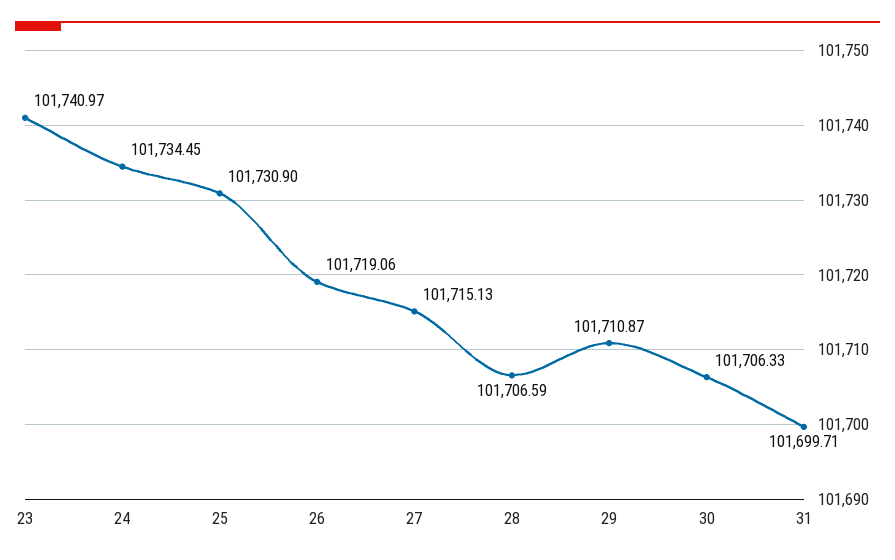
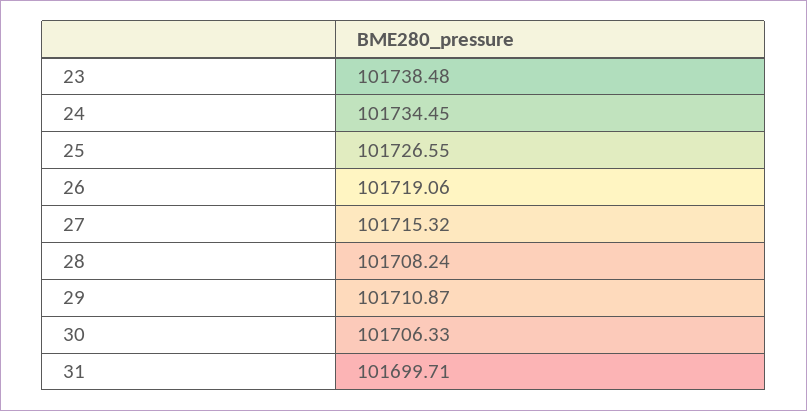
23: 101740.97 -> 101738.48
25: 101730.9 -> 101726.55
27: 101715.13 -> 101715.32
28: 101706.59 -> 101708.24

